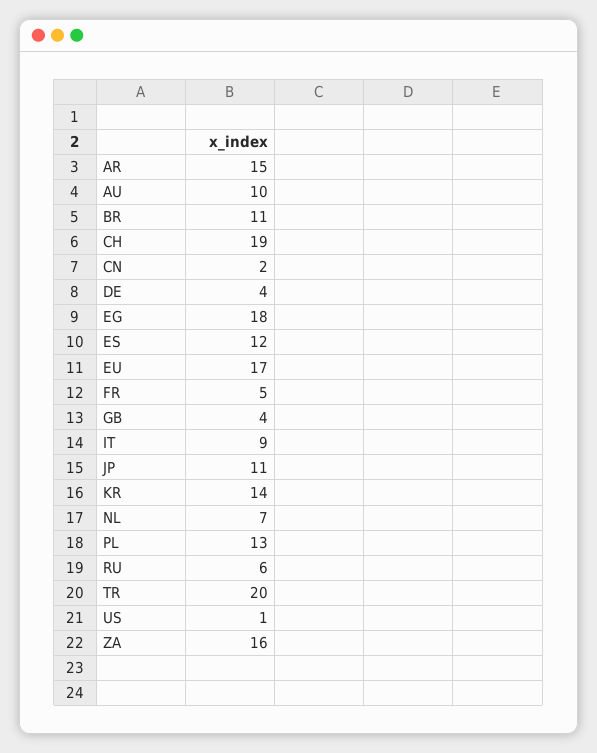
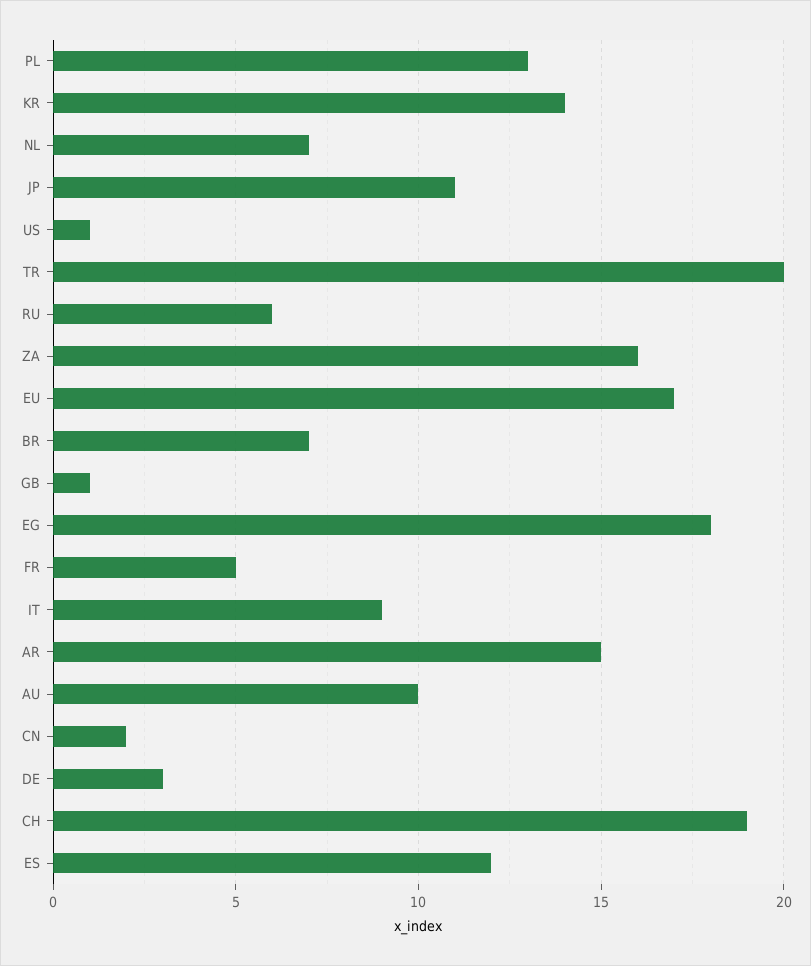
BR: 11 -> 7
DE: 4 -> 3
GB: 4 -> 1

